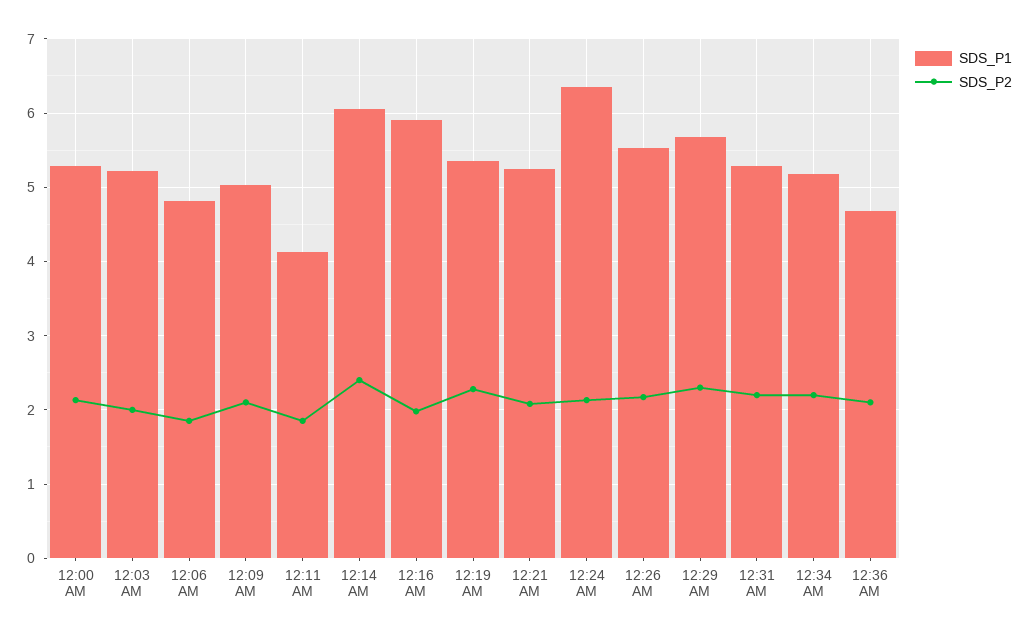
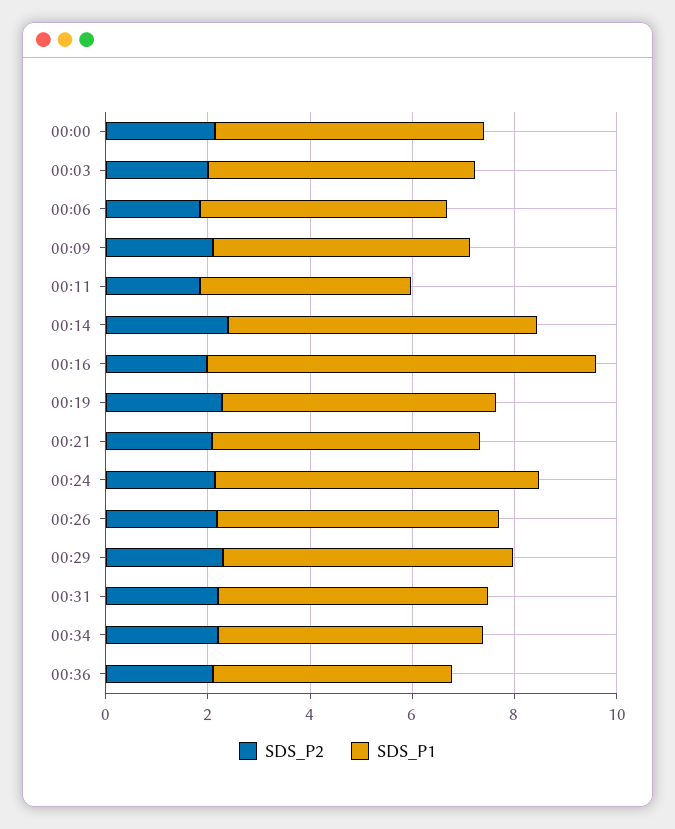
SDS_P1, 12:16 AM: 5.9 -> 7.5

